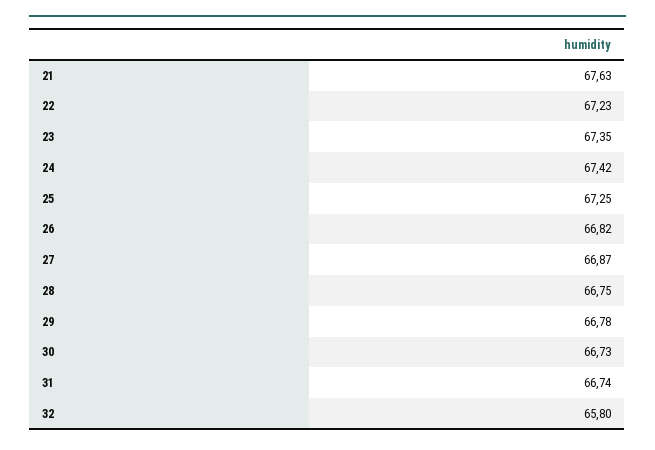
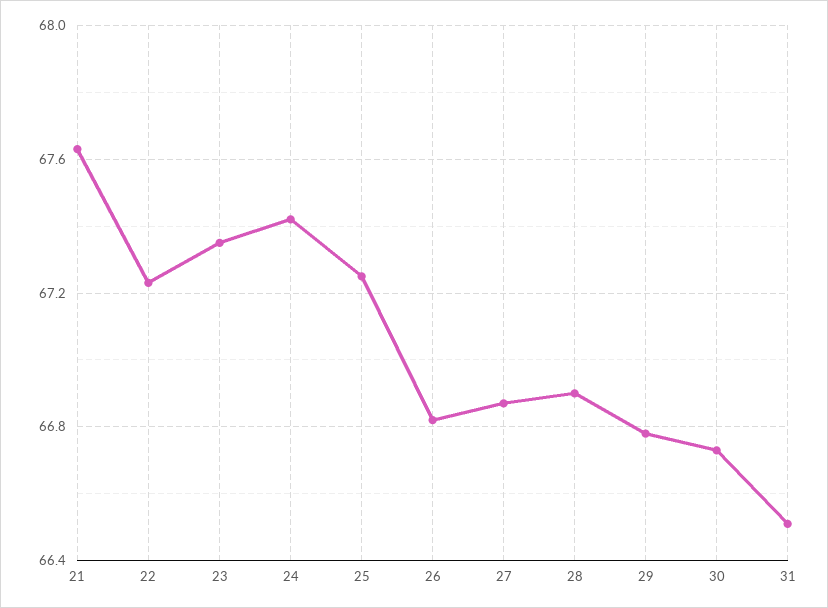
28: 66.75 -> 66.9
31: 66.74 -> 66.5
32: 65.8 -> none

